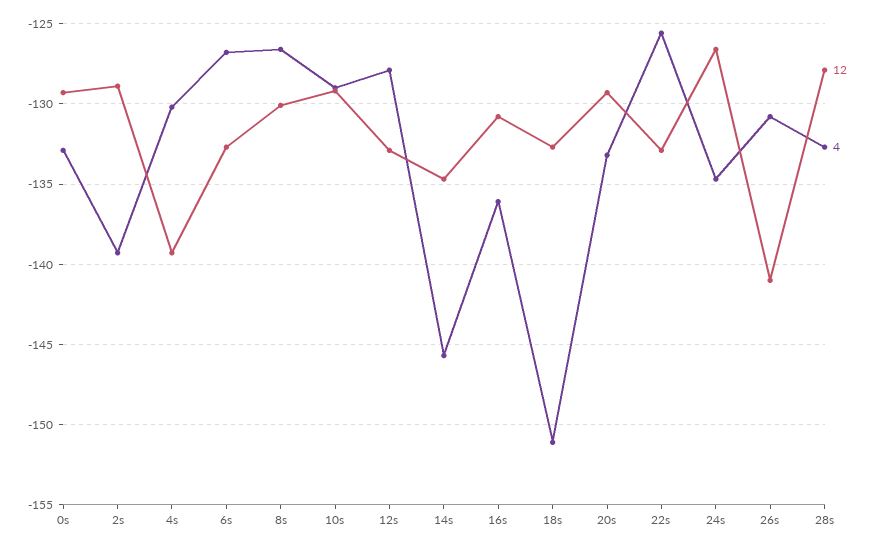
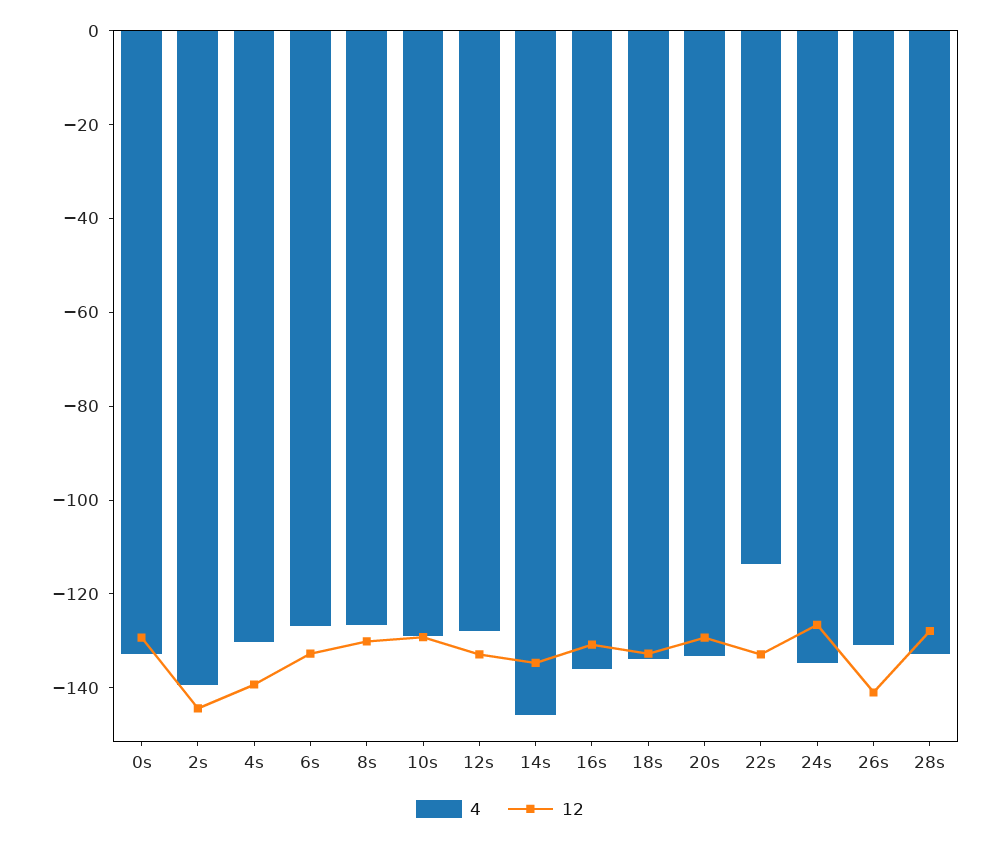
12, 2s: -129 -> -145
4, 18s: -151 -> -135
4, 22s: -125.5 -> -115

